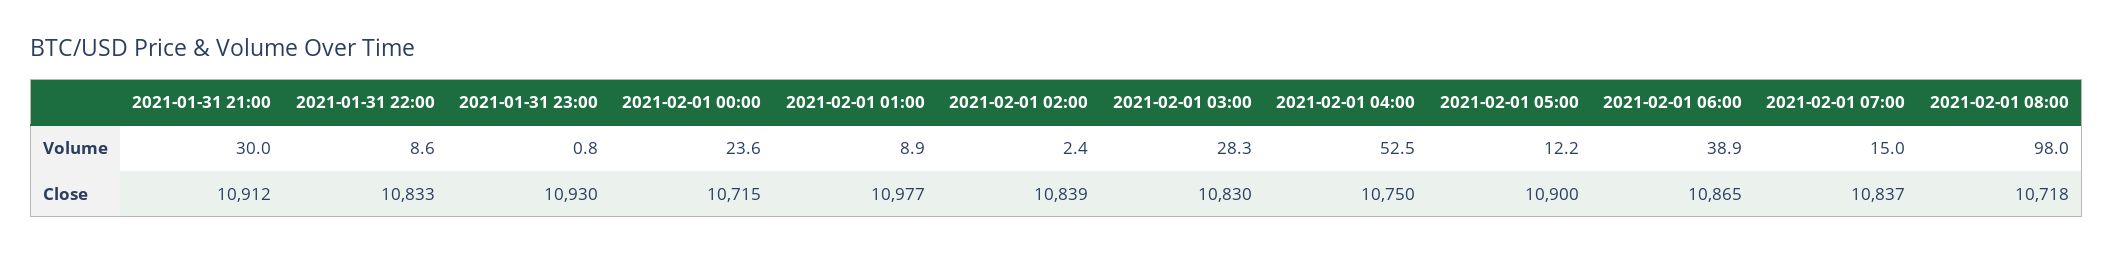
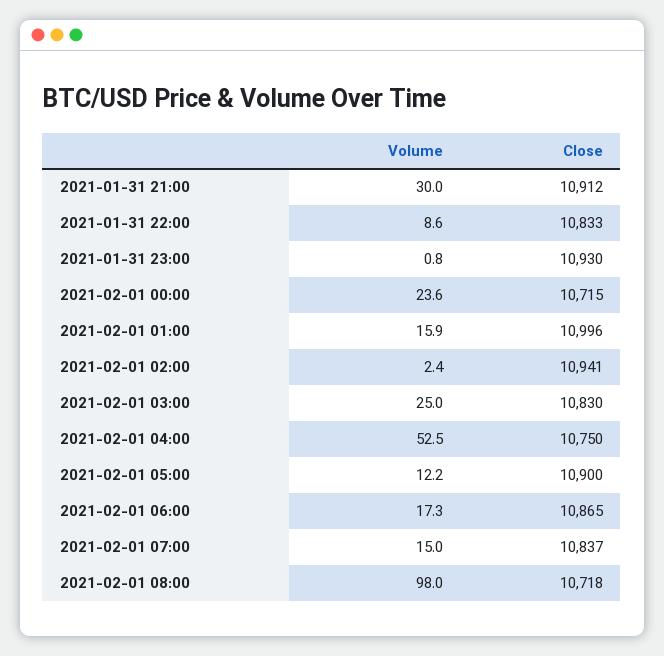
2021-02-01 01:00, Volume: 8.9 -> 15.9
2021-02-01 03:00, Volume: 28.3 -> 25
2021-02-01 06:00, Volume: 38.9 -> 17.3
2021-02-01 01:00, Close: 10977 -> 10996
2021-02-01 02:00, Close: 10839 -> 10941

